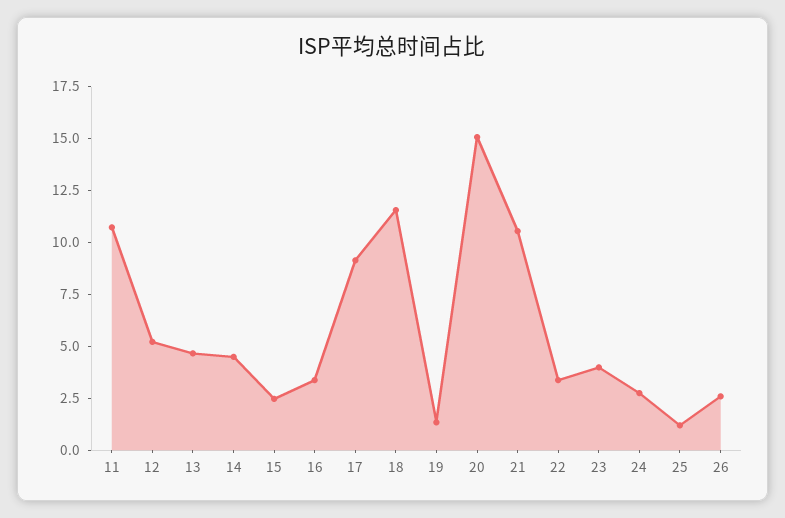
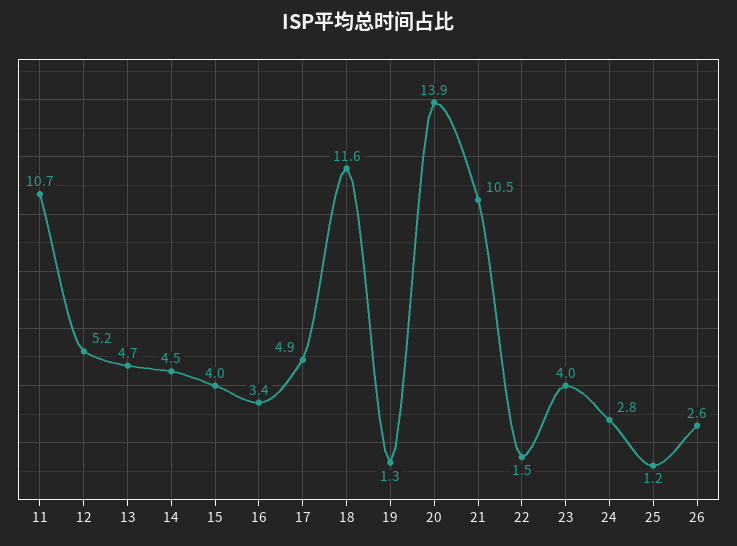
15: 2.5 -> 4
17: 9 -> 4.9
20: 15 -> 13.9
22: 3.5 -> 1.5

